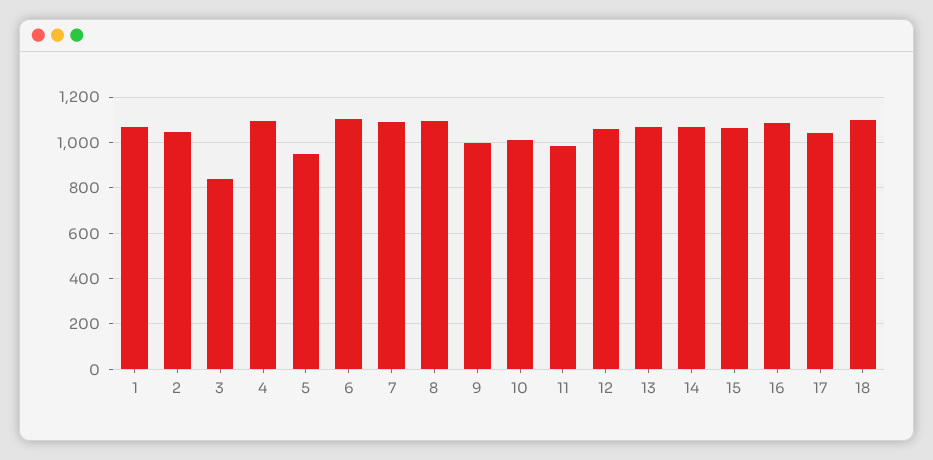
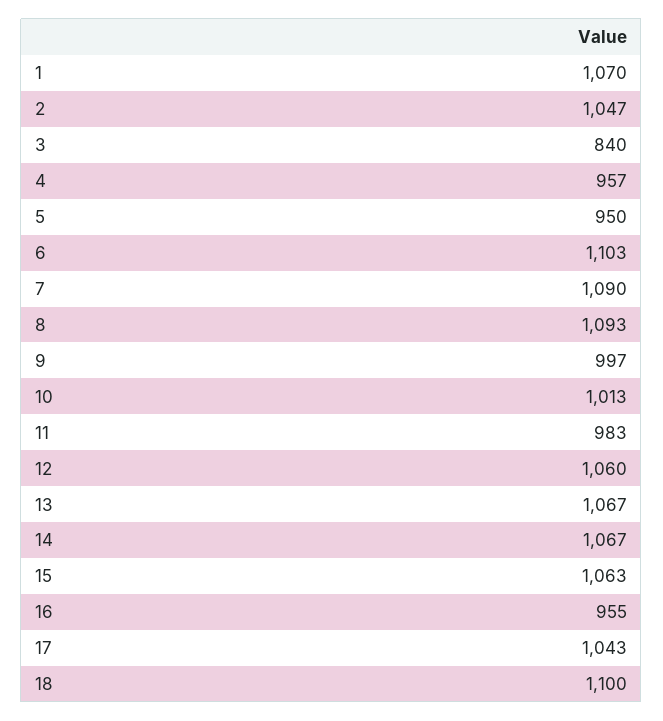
4: 1100 -> 957
16: 1100 -> 955

